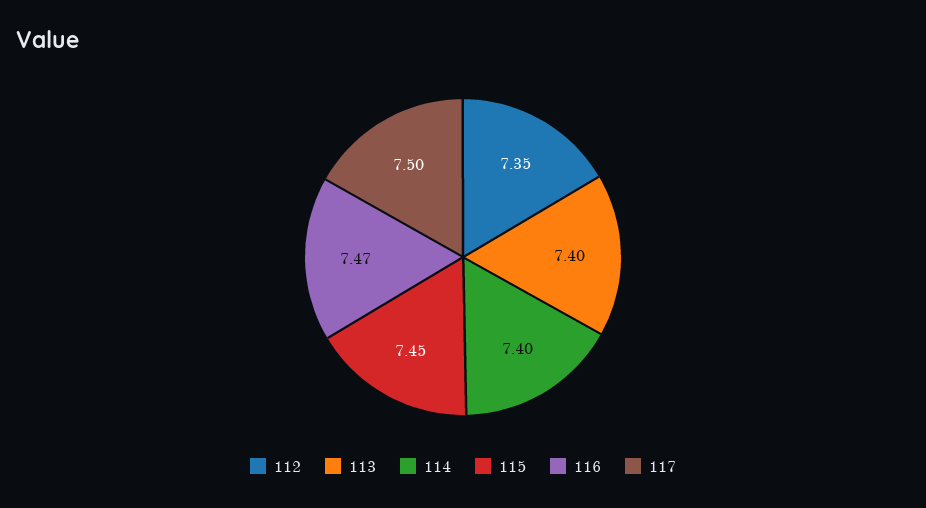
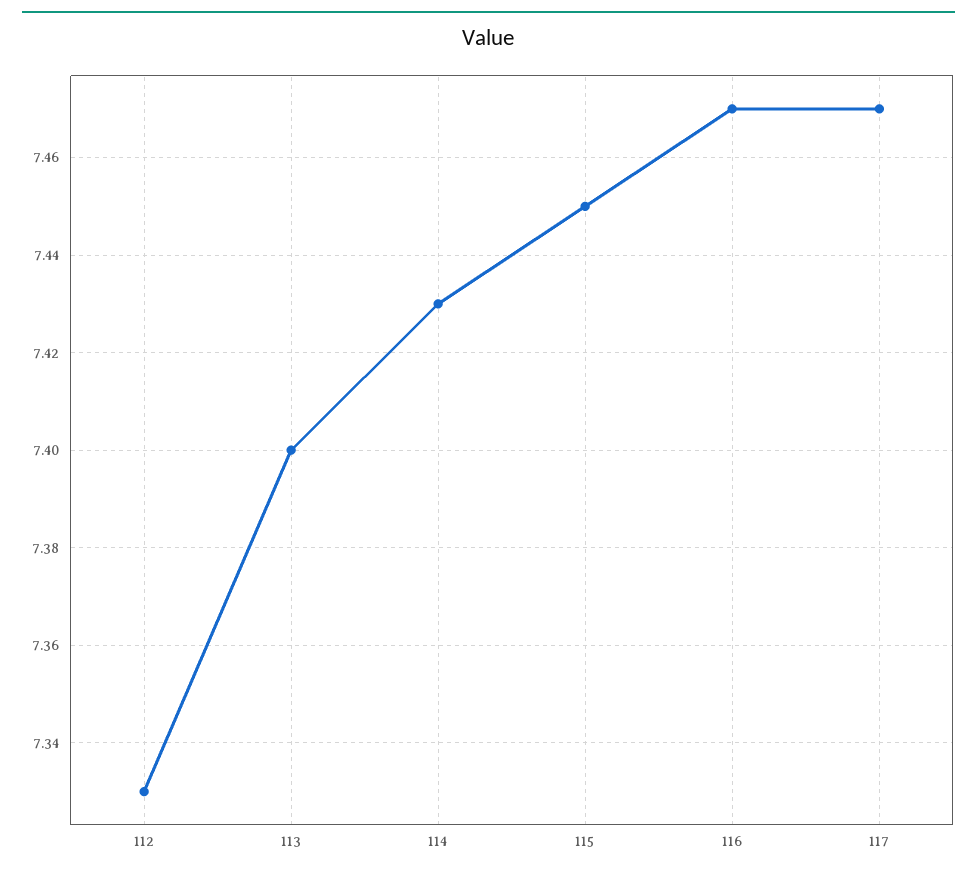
112: 7.35 -> 7.33
114: 7.4 -> 7.43
117: 7.5 -> 7.47

